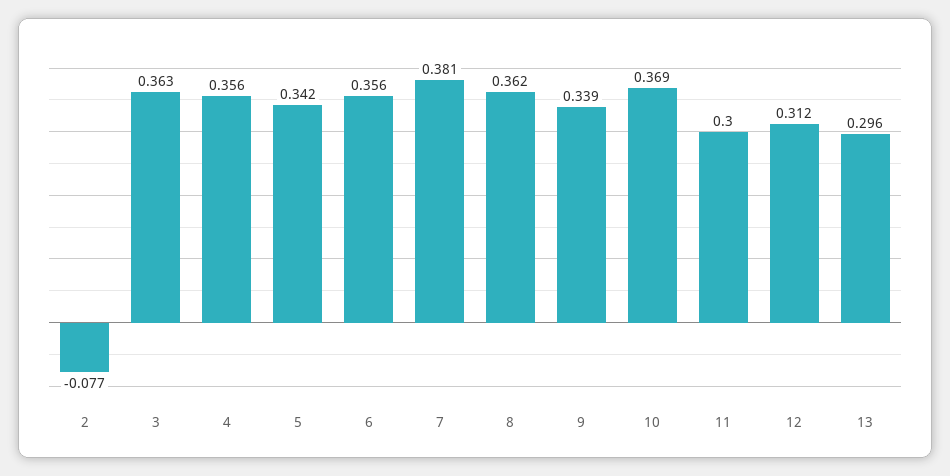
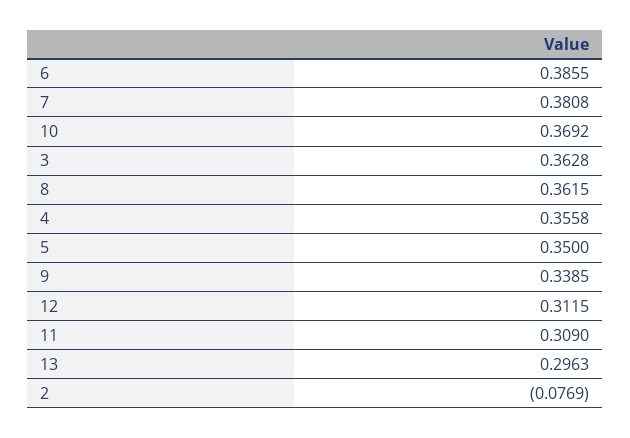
5: 0.342 -> 0.35
6: 0.356 -> 0.3855
11: 0.3 -> 0.309

